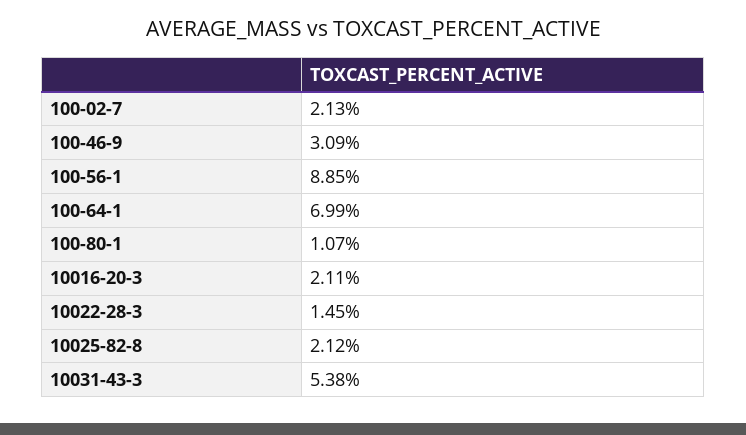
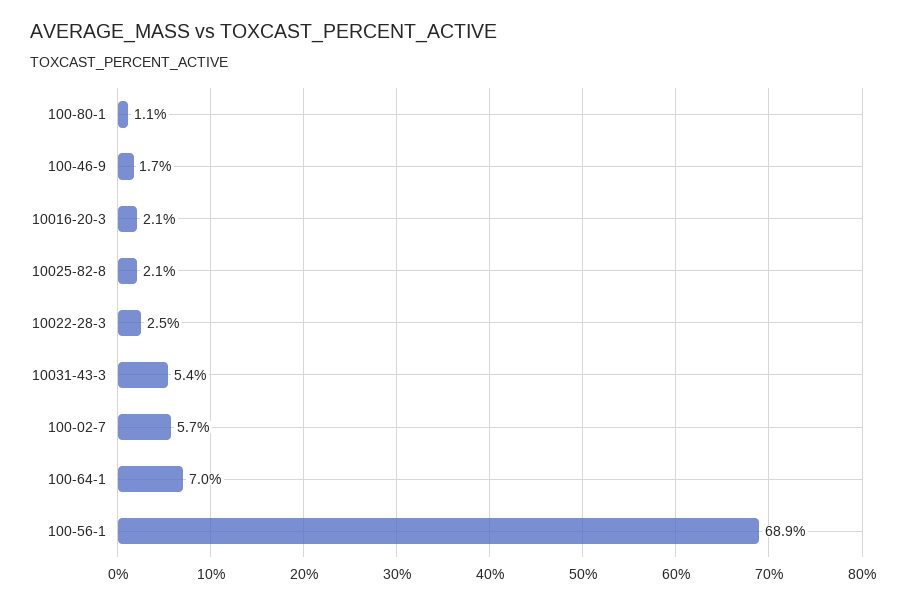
100-02-7: 2.13 -> 5.7
100-46-9: 3.09 -> 1.7
100-56-1: 8.85 -> 68.9
10022-28-3: 1.45 -> 2.5

